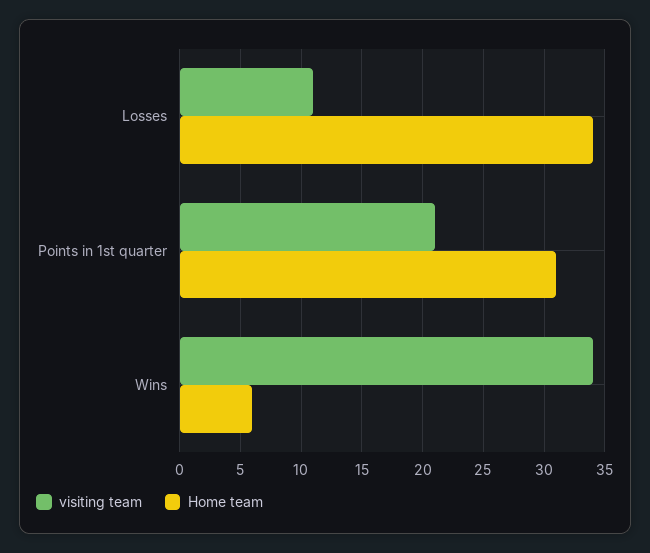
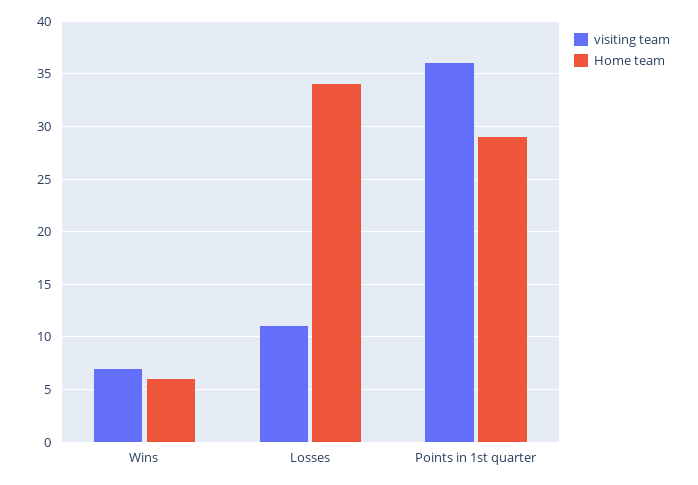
visiting team, Points in 1st quarter: 21 -> 36
Home team, Points in 1st quarter: 31 -> 29
visiting team, Wins: 34 -> 7

